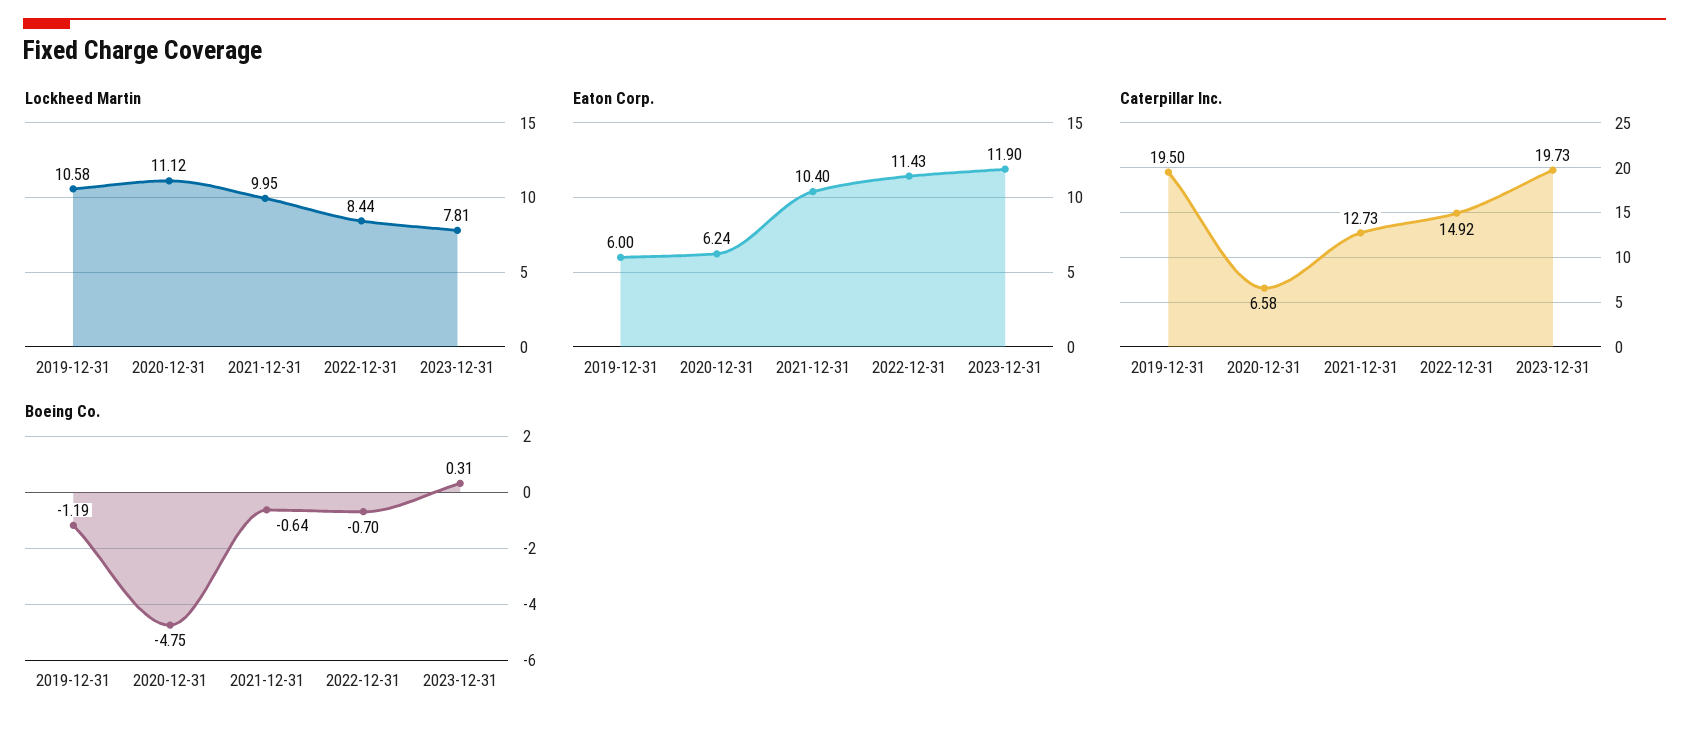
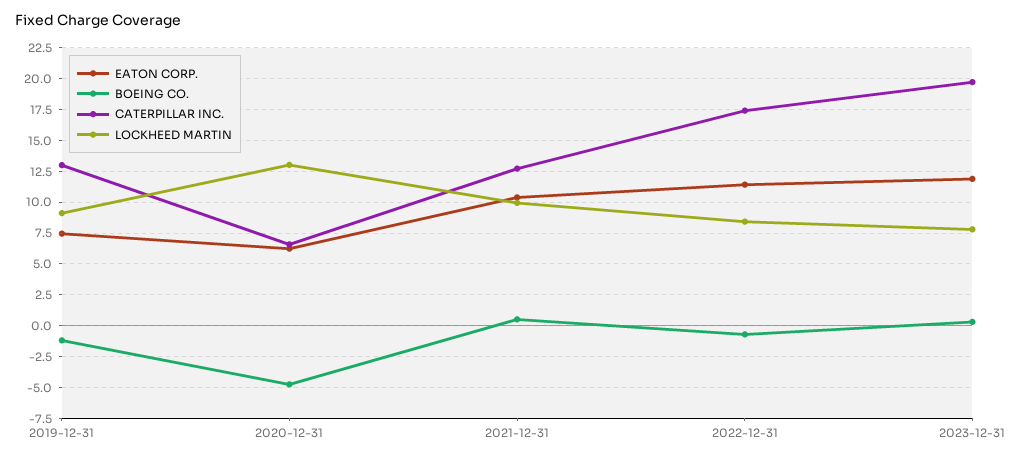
Lockheed Martin, 2019-12-31: 10.58 -> 9
Lockheed Martin, 2020-12-31: 11.12 -> 13
Eaton Corp., 2019-12-31: 6 -> 7.5
Caterpillar Inc., 2019-12-31: 19.5 -> 13
Caterpillar Inc., 2022-12-31: 14.92 -> 17.5
Boeing Co., 2021-12-31: -0.64 -> 0.5

